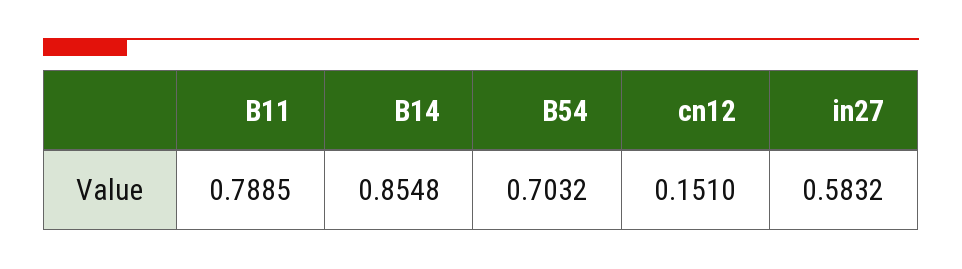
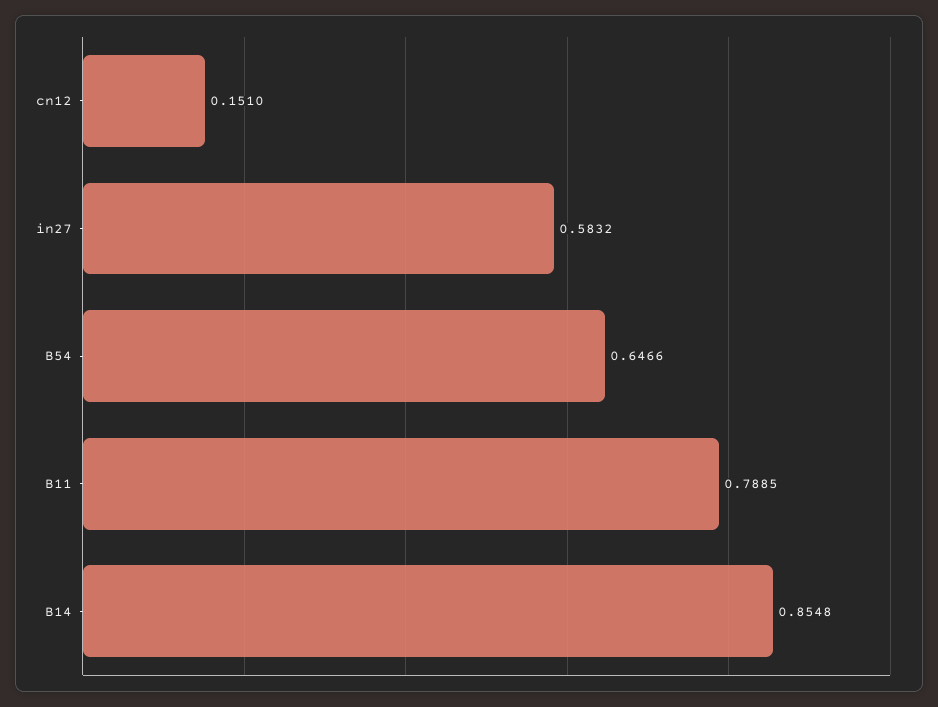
B54: 0.7032 -> 0.6466

